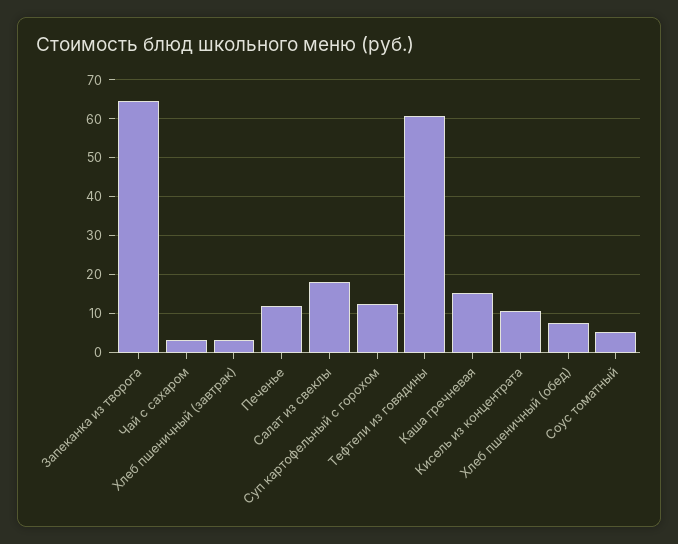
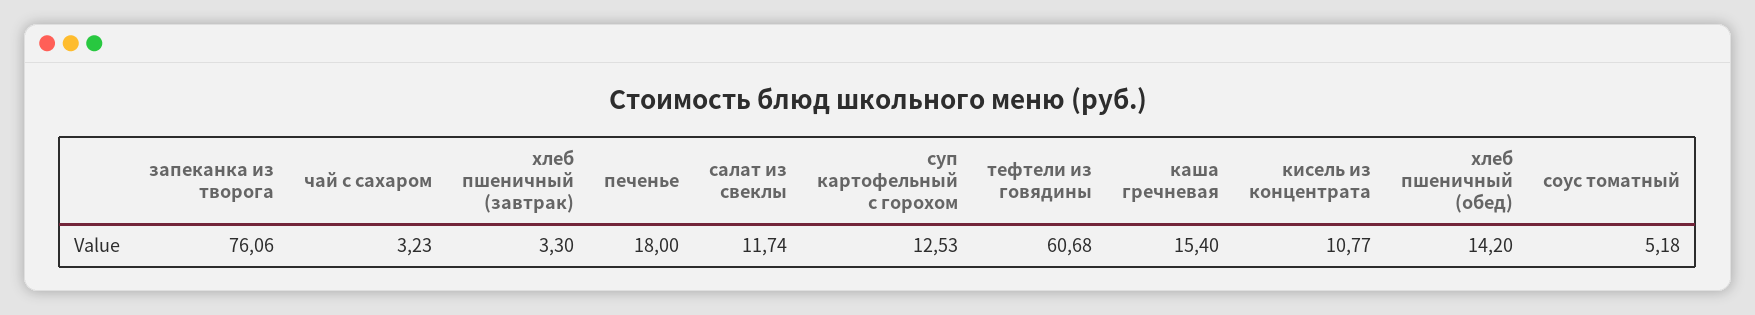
Запеканка из творога: 64 -> 76.06
Печенье: 12 -> 18
Салат из свеклы: 18 -> 11.74
Хлеб пшеничный (обед): 8 -> 14.2

